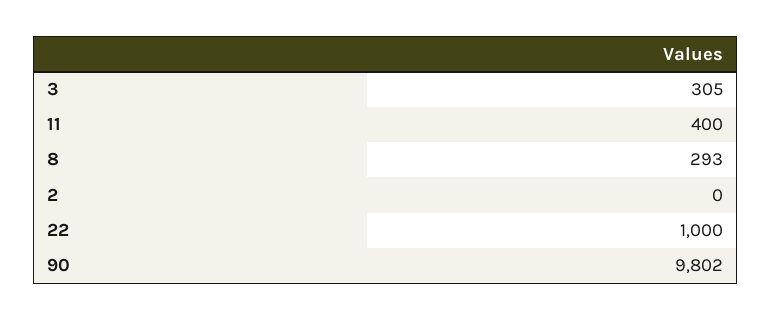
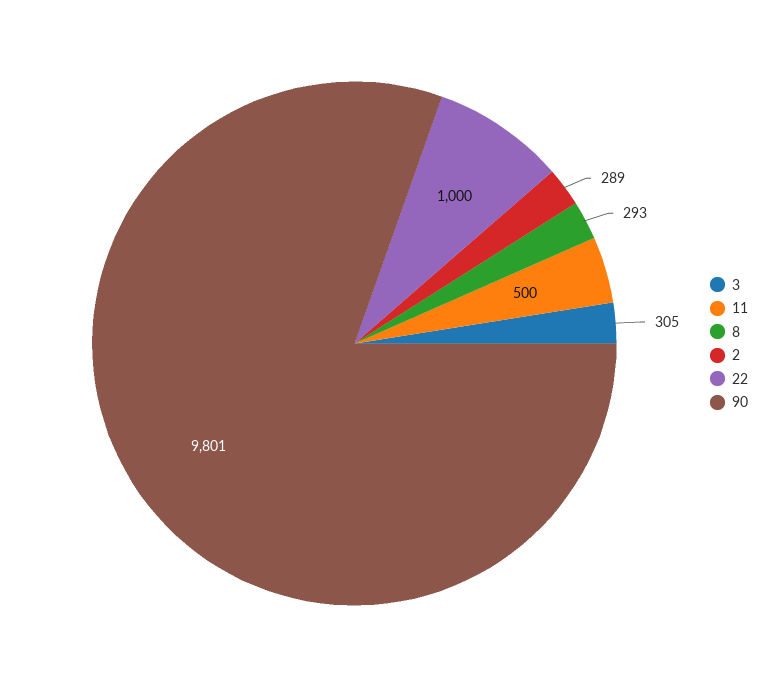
11: 400 -> 500
2: 0 -> 289
90: 9802 -> 9801

